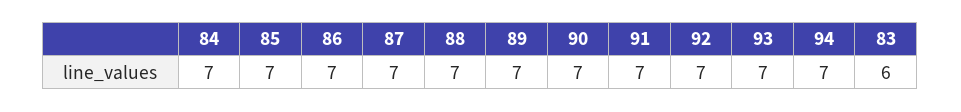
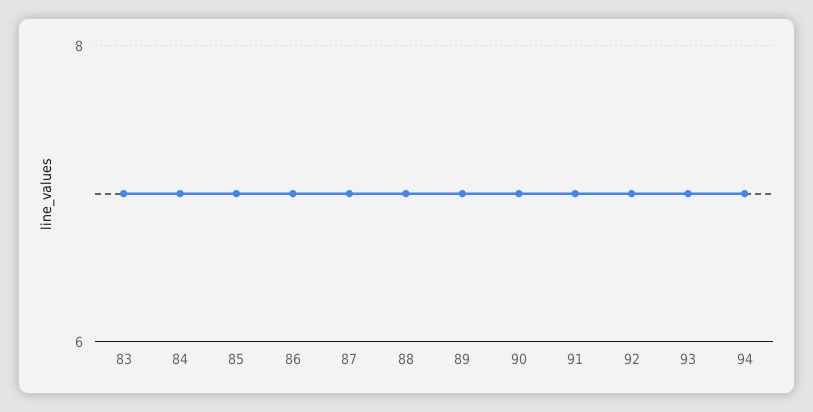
83: 6 -> 7

